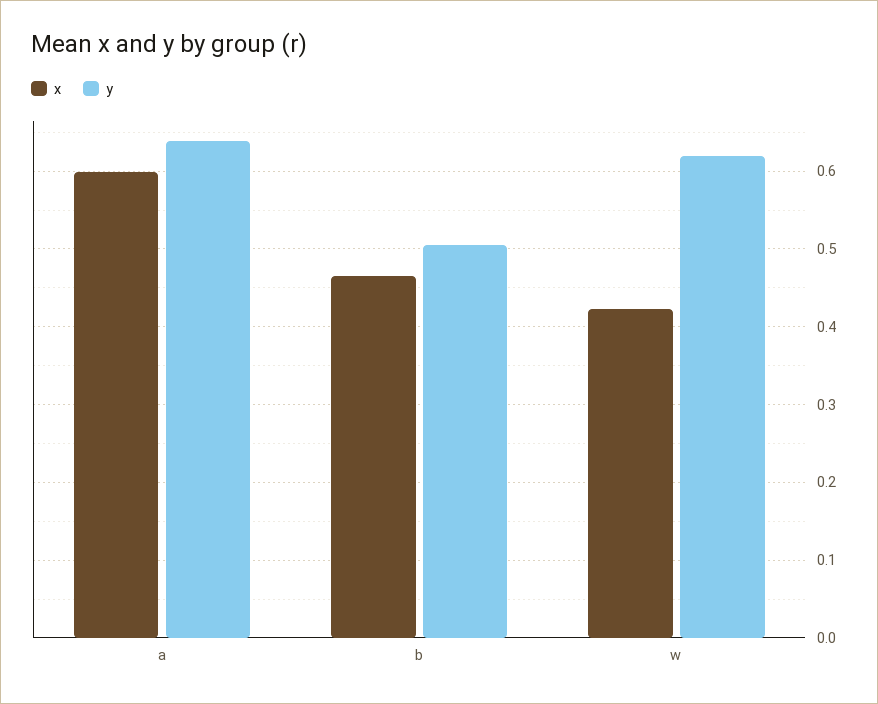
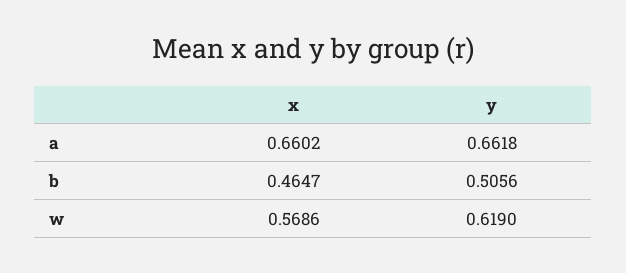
x, a: 0.6 -> 0.6602
y, a: 0.64 -> 0.6618
x, w: 0.42 -> 0.5686

